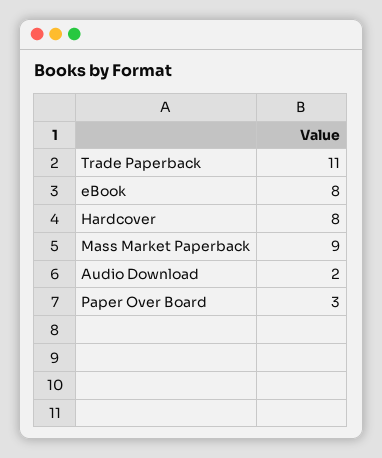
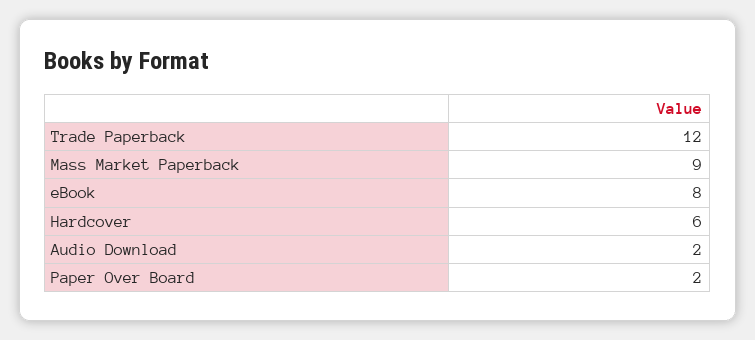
Trade Paperback: 11 -> 12
Hardcover: 8 -> 6
Paper Over Board: 3 -> 2

